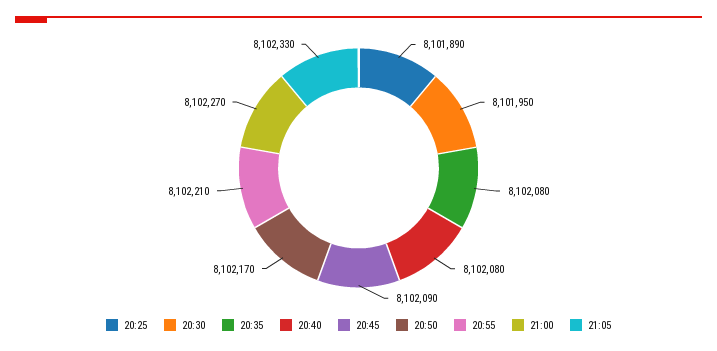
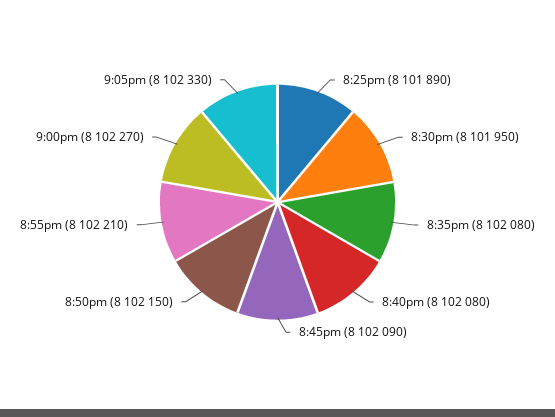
20:50: 8102170 -> 8102150

